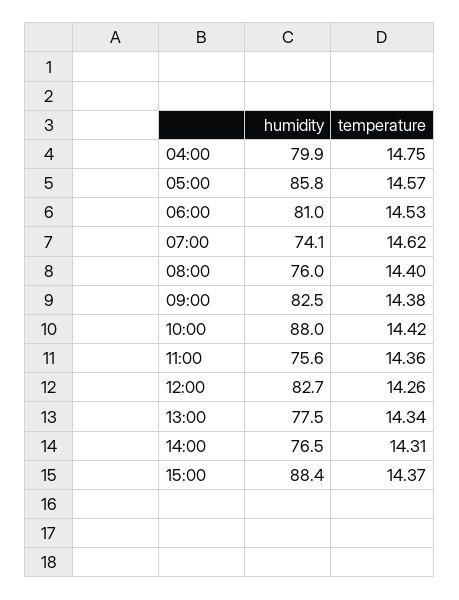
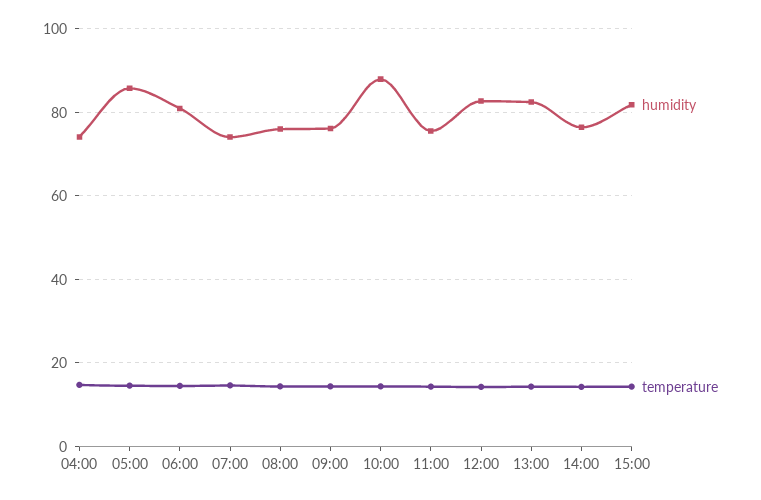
humidity, 04:00: 79.9 -> 74
humidity, 09:00: 82.5 -> 76
humidity, 13:00: 77.5 -> 82
humidity, 15:00: 88.4 -> 82

